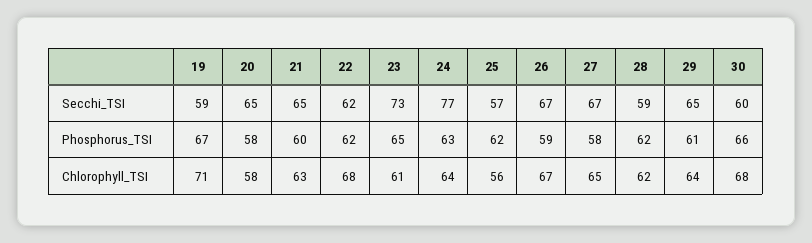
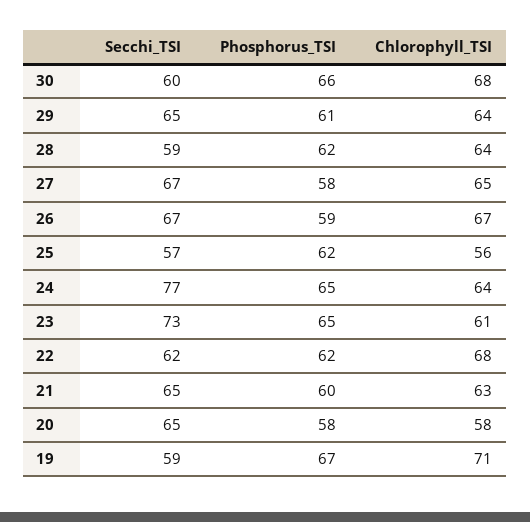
24, Phosphorus_TSI: 63 -> 65
28, Chlorophyll_TSI: 62 -> 64

